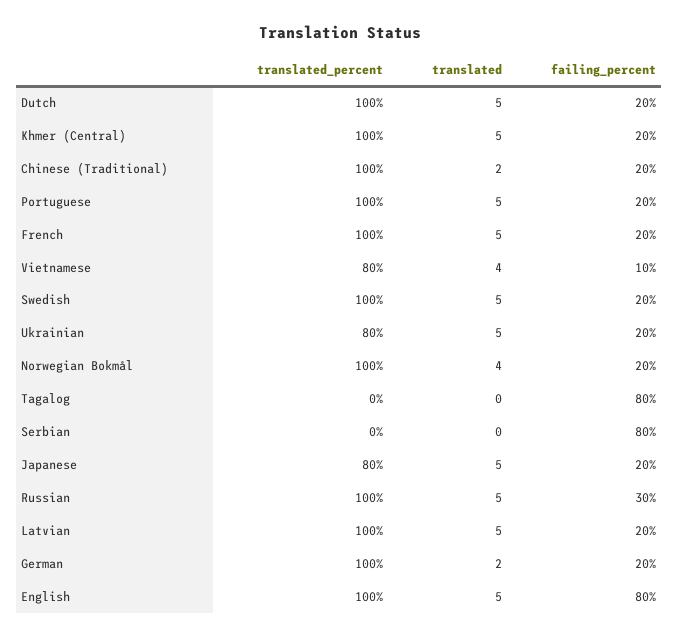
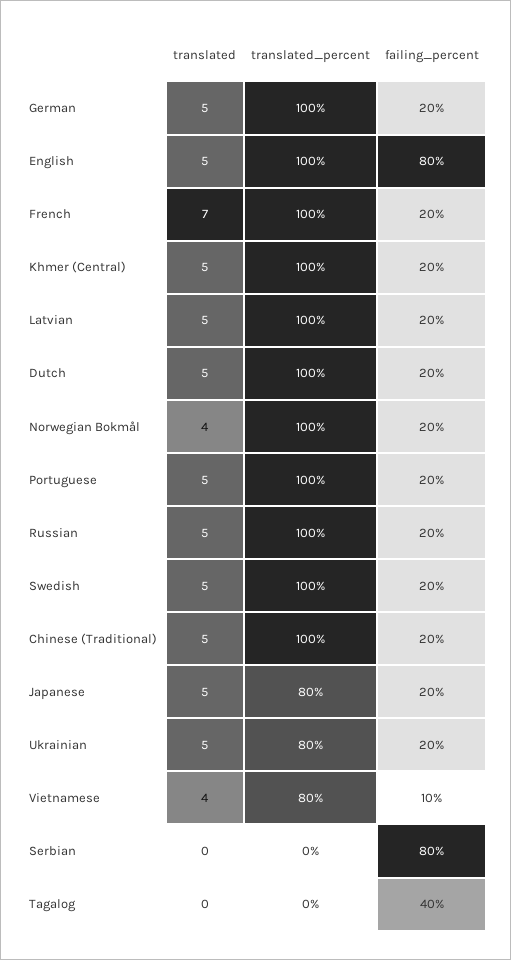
translated, Chinese (Traditional): 2 -> 5
translated, French: 5 -> 7
failing_percent, Tagalog: 80 -> 40
failing_percent, Russian: 30 -> 20
translated, German: 2 -> 5

